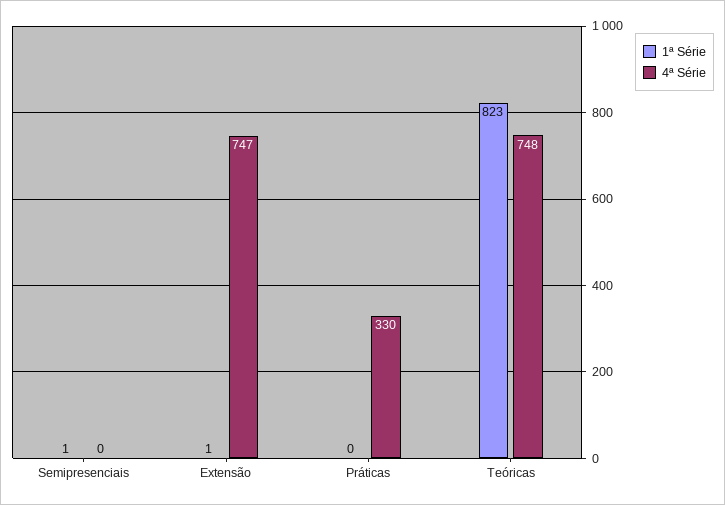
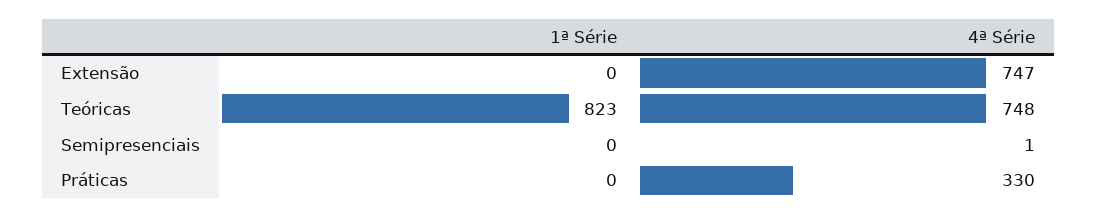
1ª Série, Semipresenciais: 1 -> 0
4ª Série, Semipresenciais: 0 -> 1
1ª Série, Extensão: 1 -> 0

